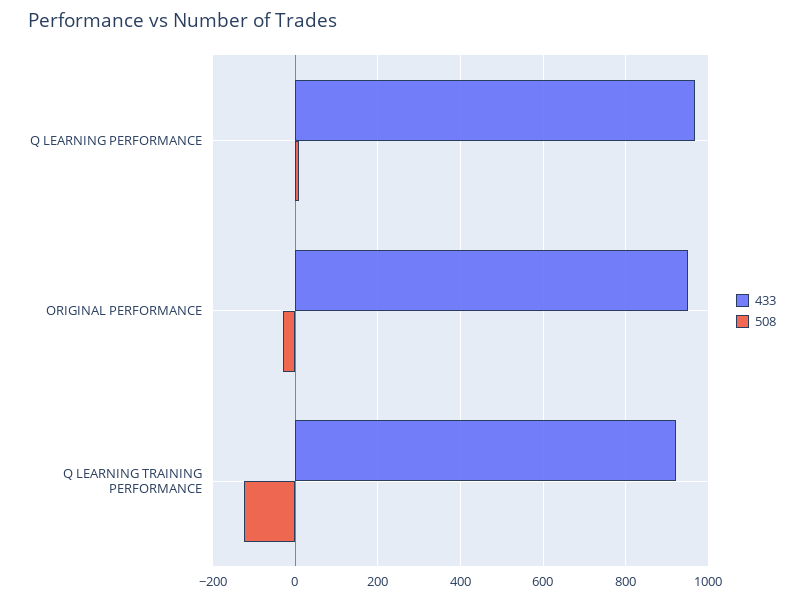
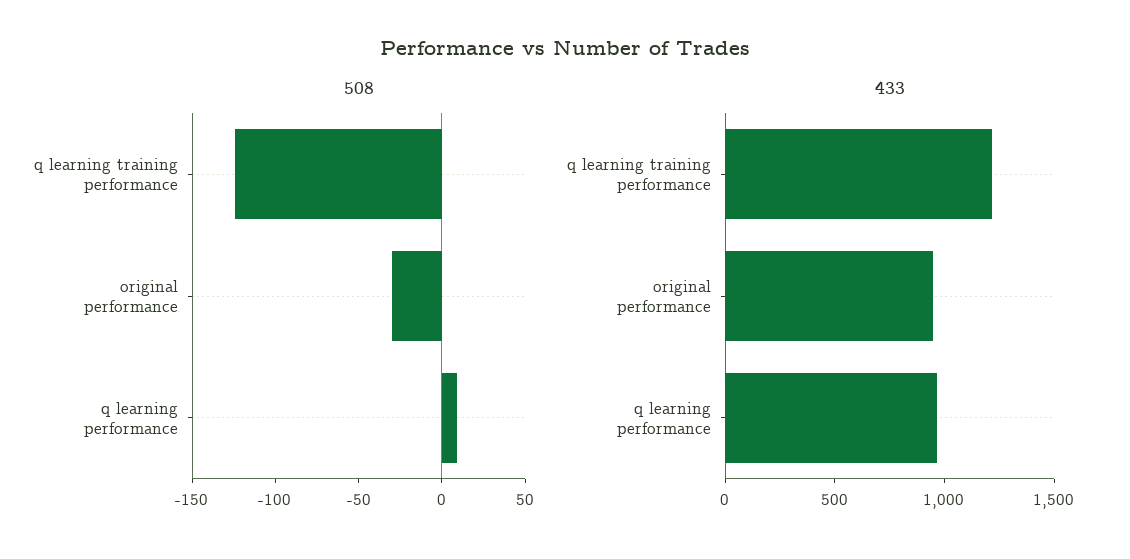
433, Q LEARNING TRAINING PERFORMANCE: 920 -> 1200

